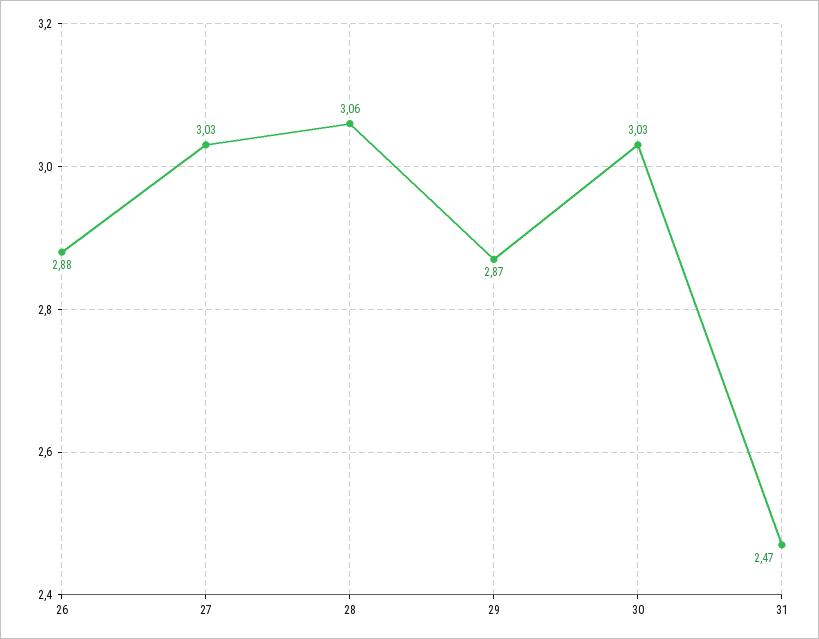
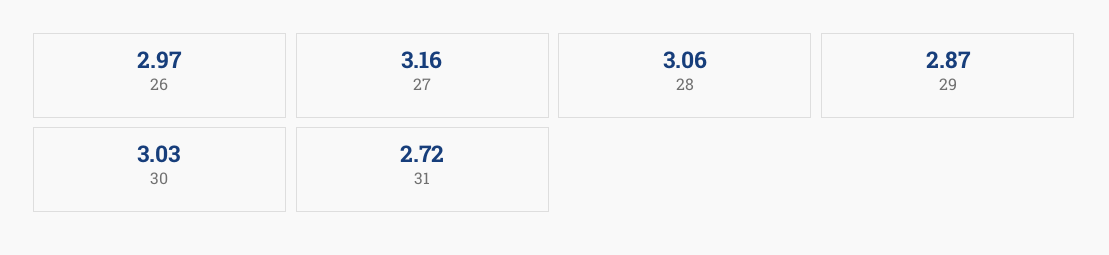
26: 2.88 -> 2.97
27: 3.03 -> 3.16
31: 2.47 -> 2.72

